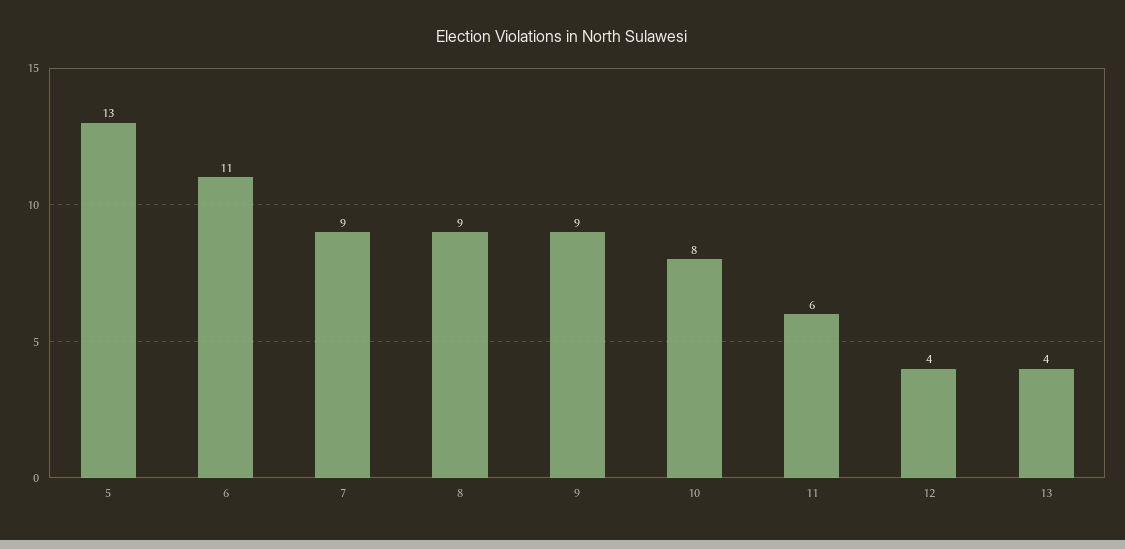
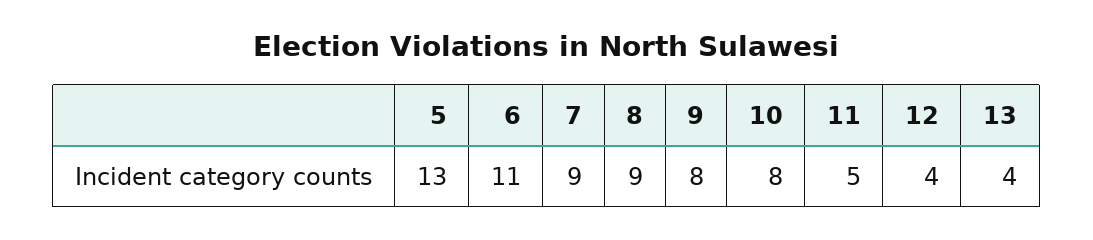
9: 9 -> 8
11: 6 -> 5

